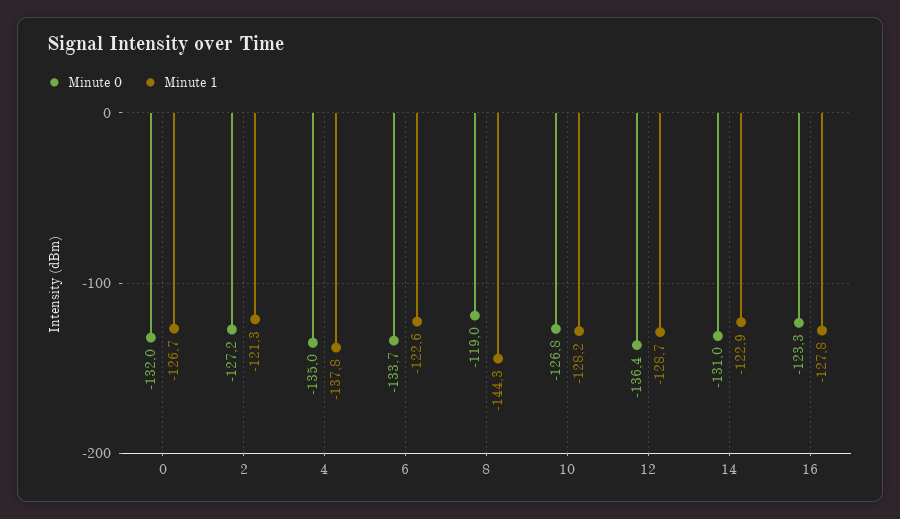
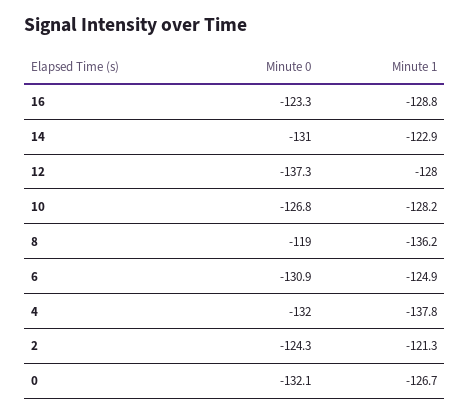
Minute 0, 0: -132 -> -132.1
Minute 0, 2: -127.2 -> -124.3
Minute 0, 4: -135 -> -132
Minute 0, 6: -133.7 -> -130.9
Minute 1, 6: -122.6 -> -124.9
Minute 1, 8: -144.3 -> -136.2
Minute 0, 12: -136.4 -> -137.3
Minute 1, 12: -128.7 -> -128
Minute 1, 16: -127.8 -> -128.8

